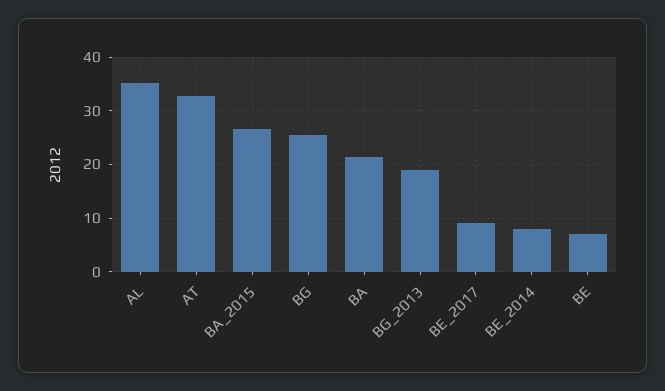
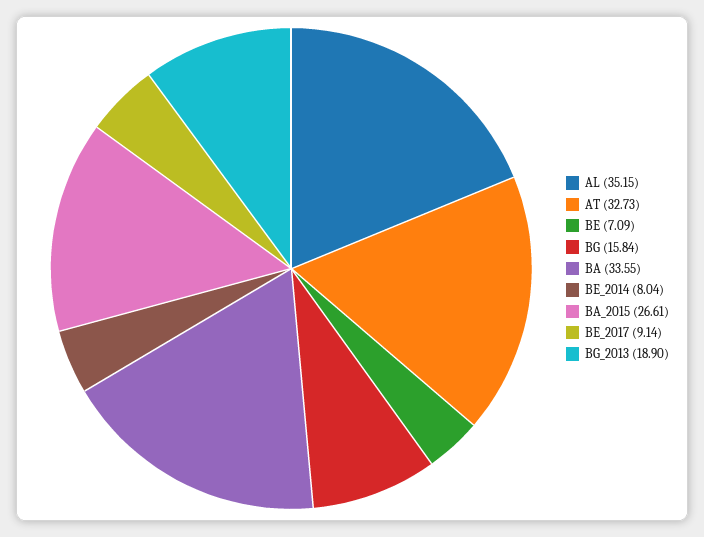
BG: 26 -> 15.84
BA: 22 -> 33.55

